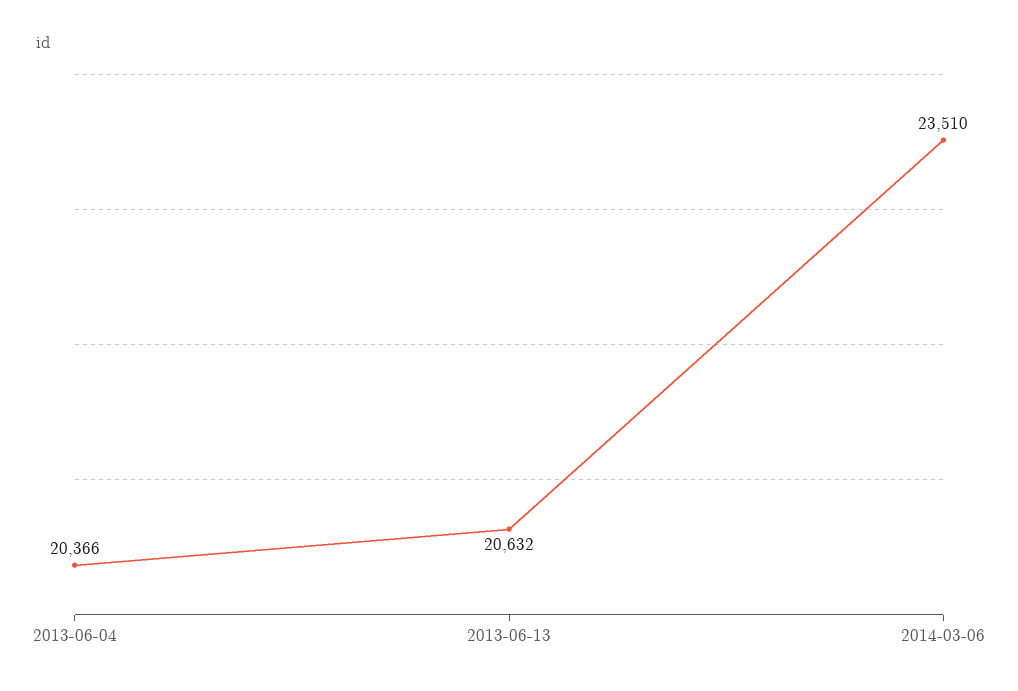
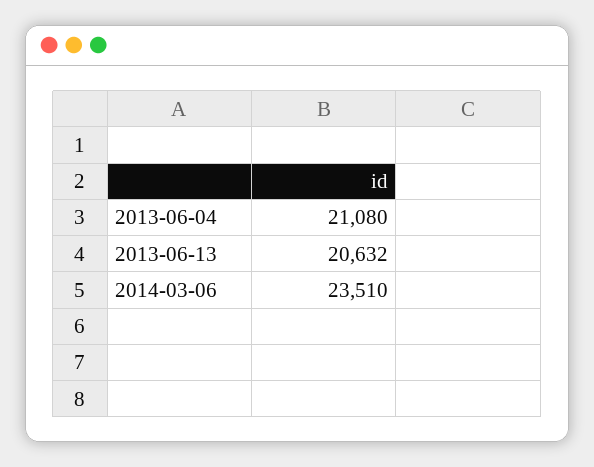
2013-06-04: 20366 -> 21080

